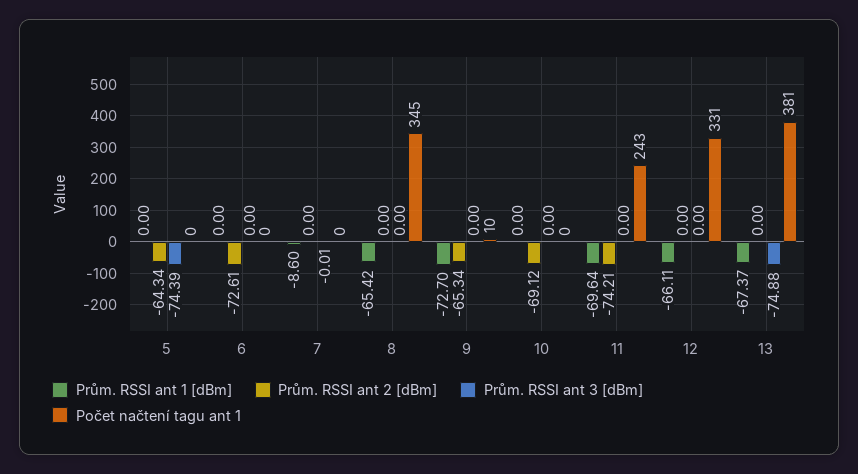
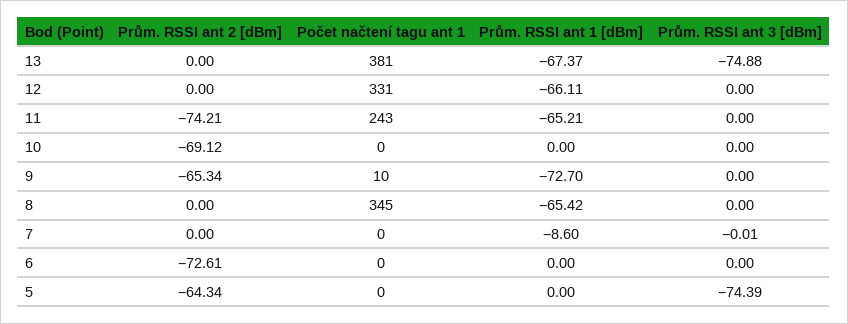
Prům. RSSI ant 1 [dBm], 11: -69.64 -> -65.21

